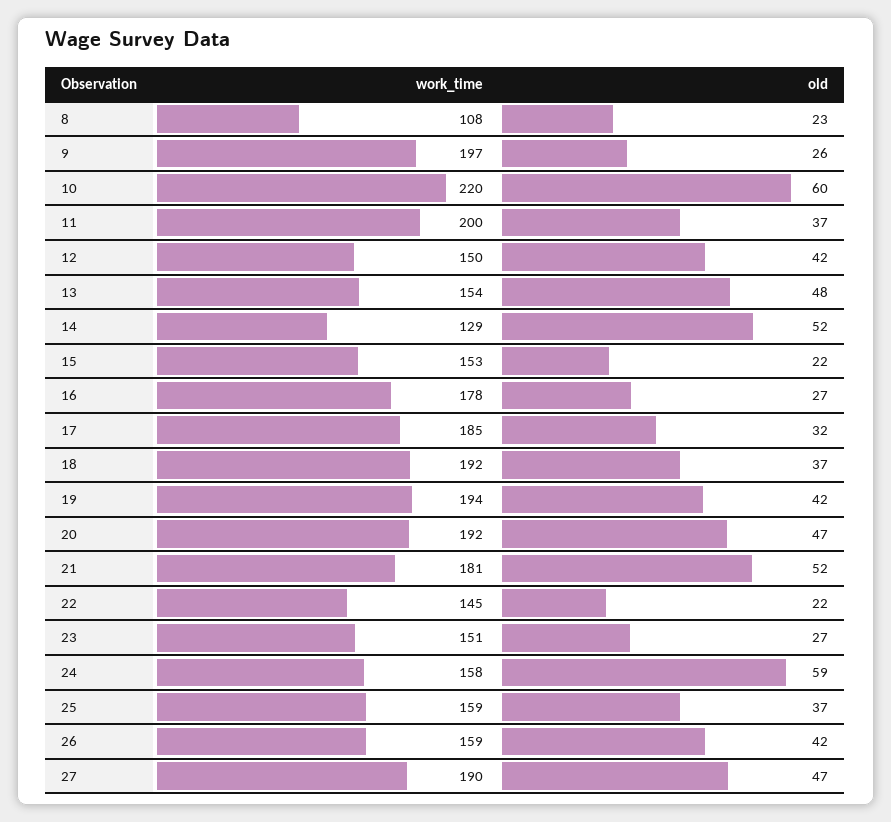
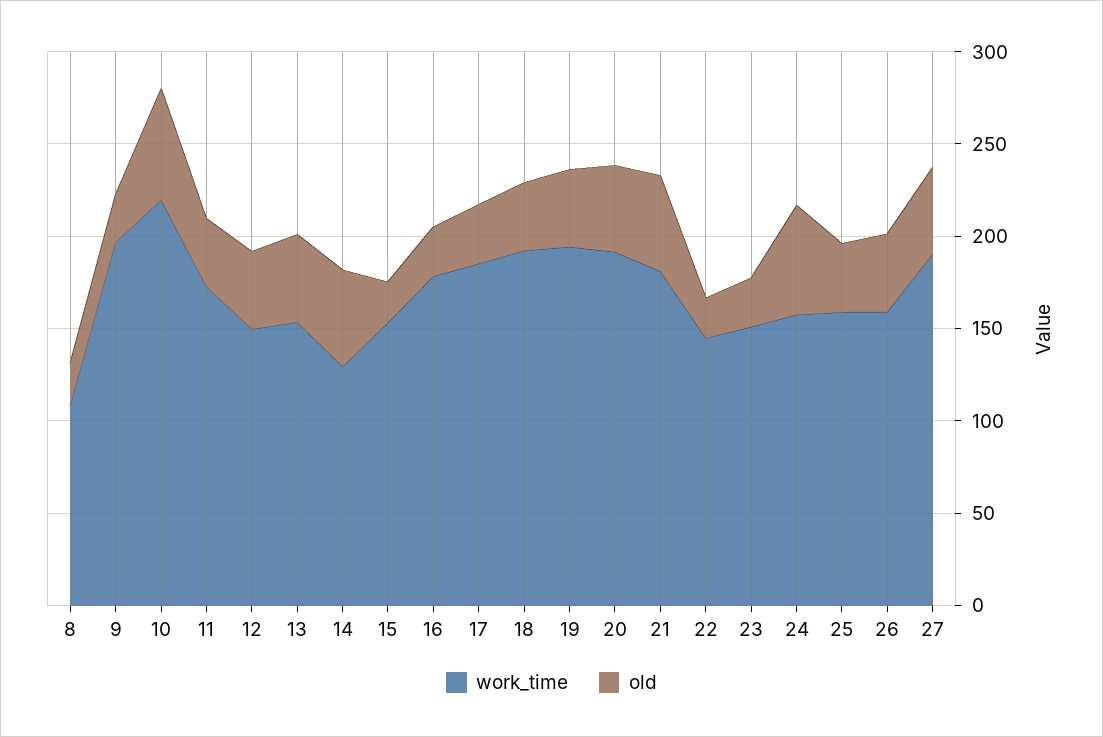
work_time, 11: 200 -> 170

